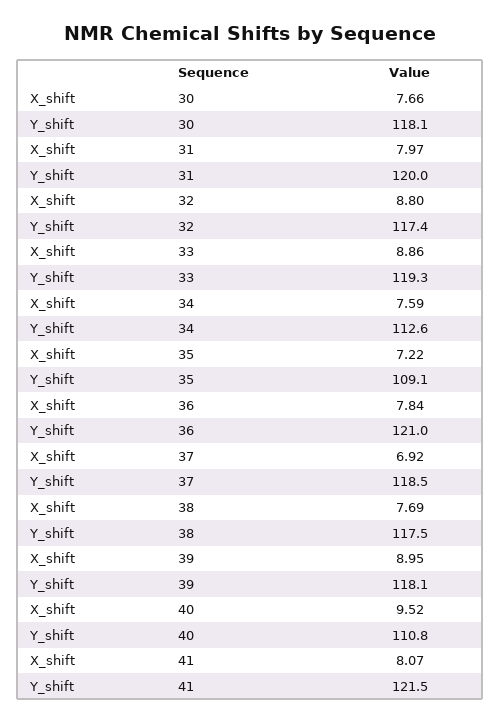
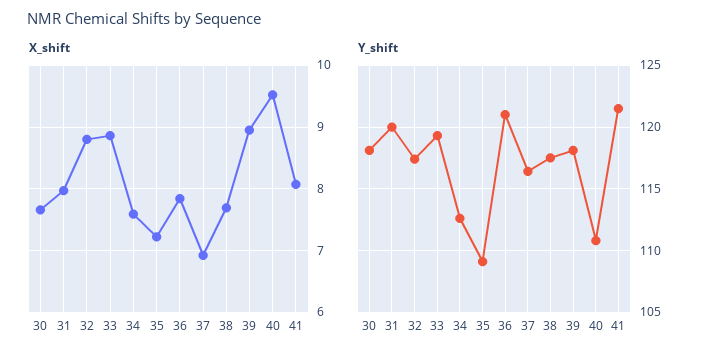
Y_shift, 37: 118.5 -> 116.5

